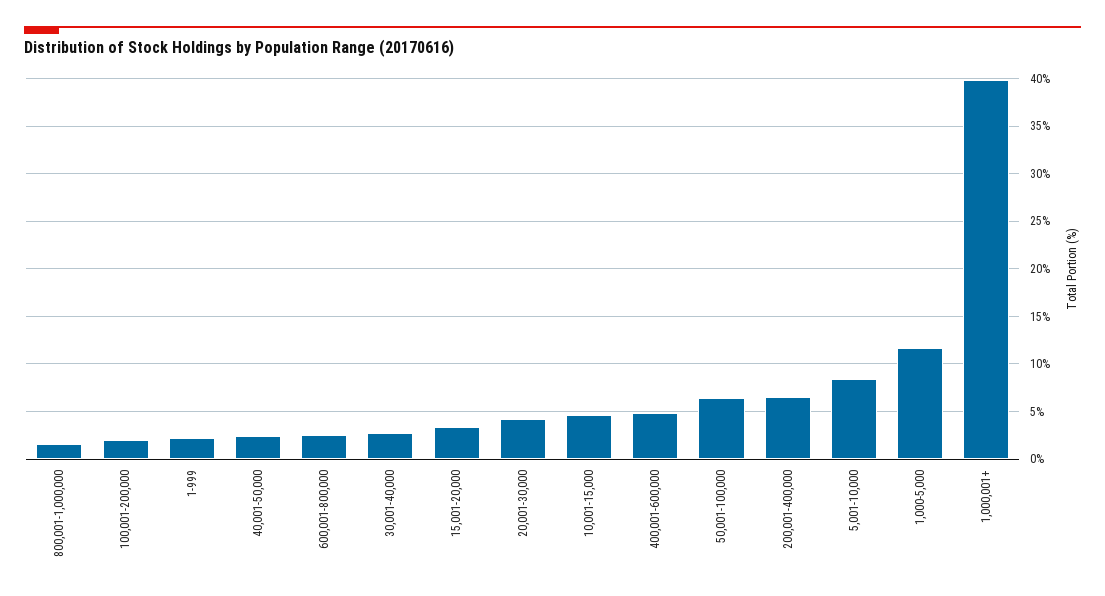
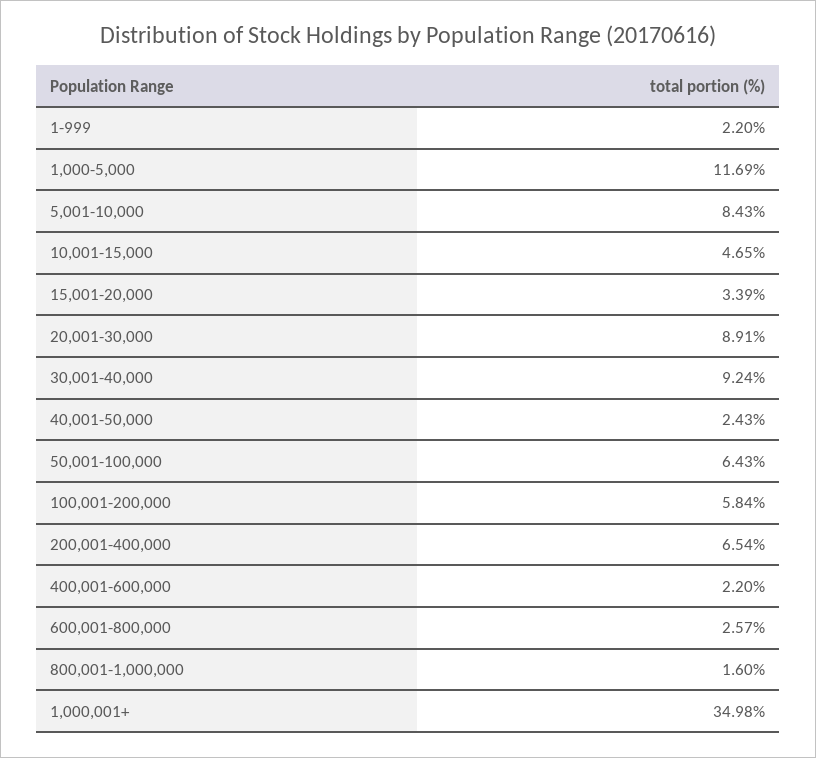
100,001-200,000: 2 -> 5.84
30,001-40,000: 3 -> 9.24
20,001-30,000: 4 -> 8.91
400,001-600,000: 5 -> 2.2
1,000,001+: 40 -> 34.98

